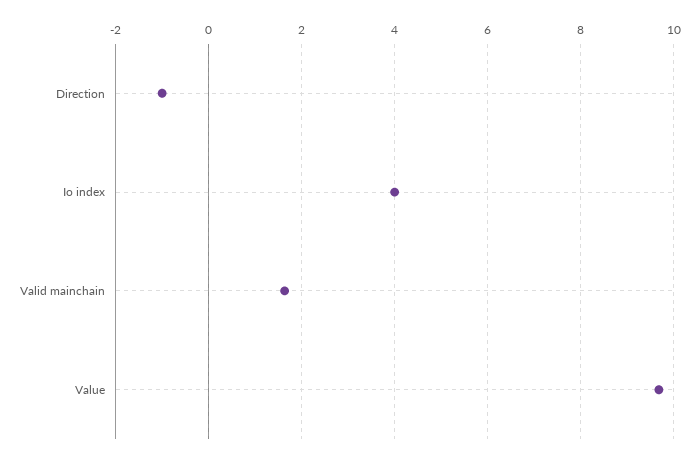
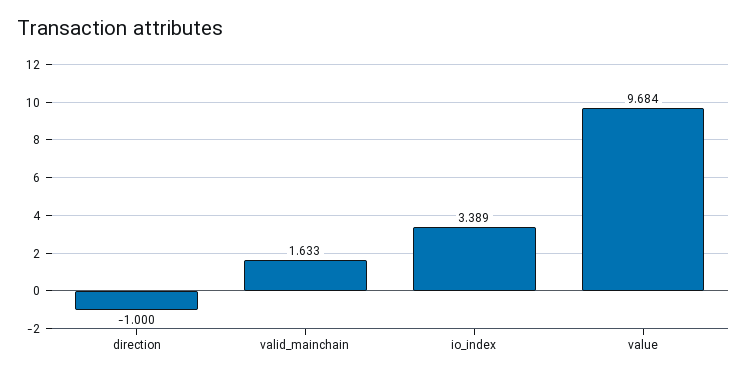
Io index: 4 -> 3.389

